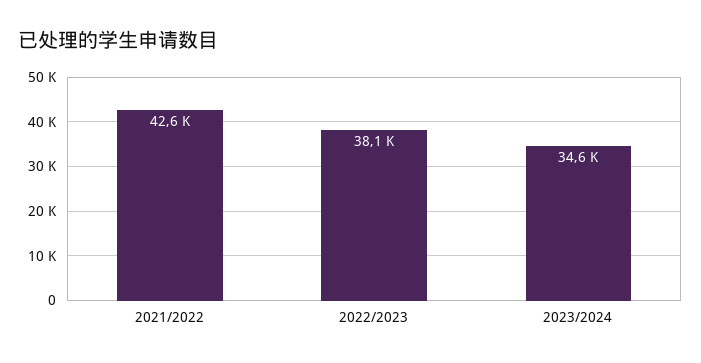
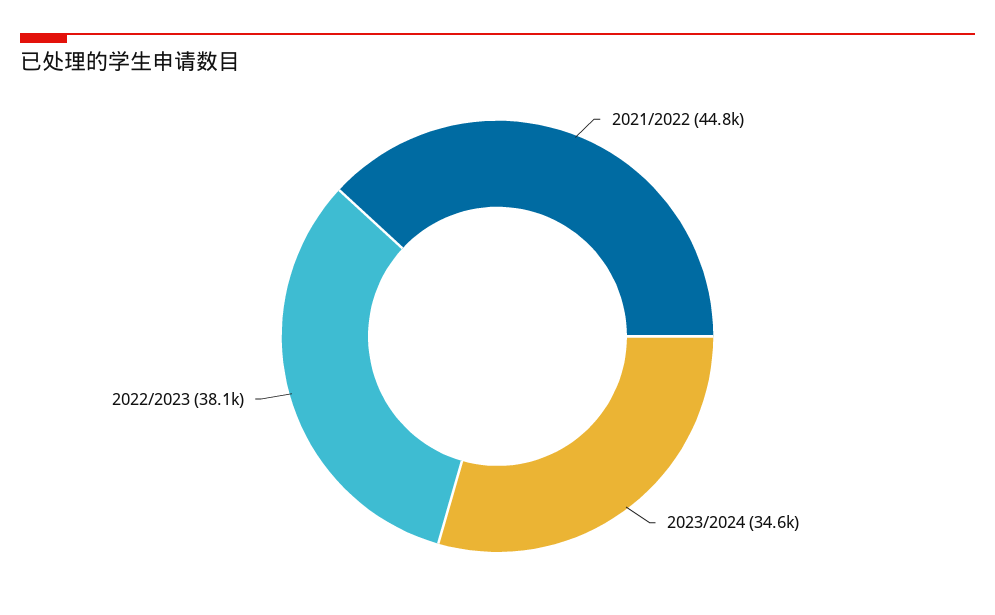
2021/2022: 42600 -> 44800

